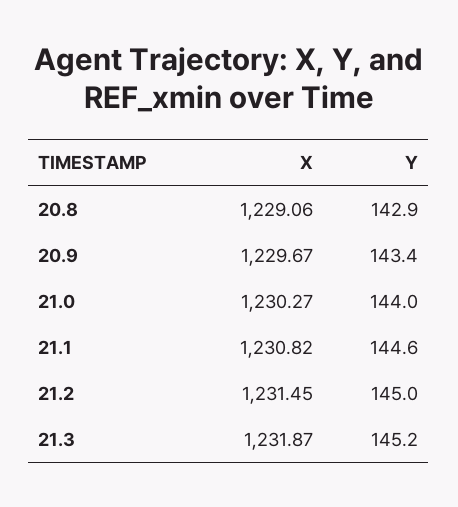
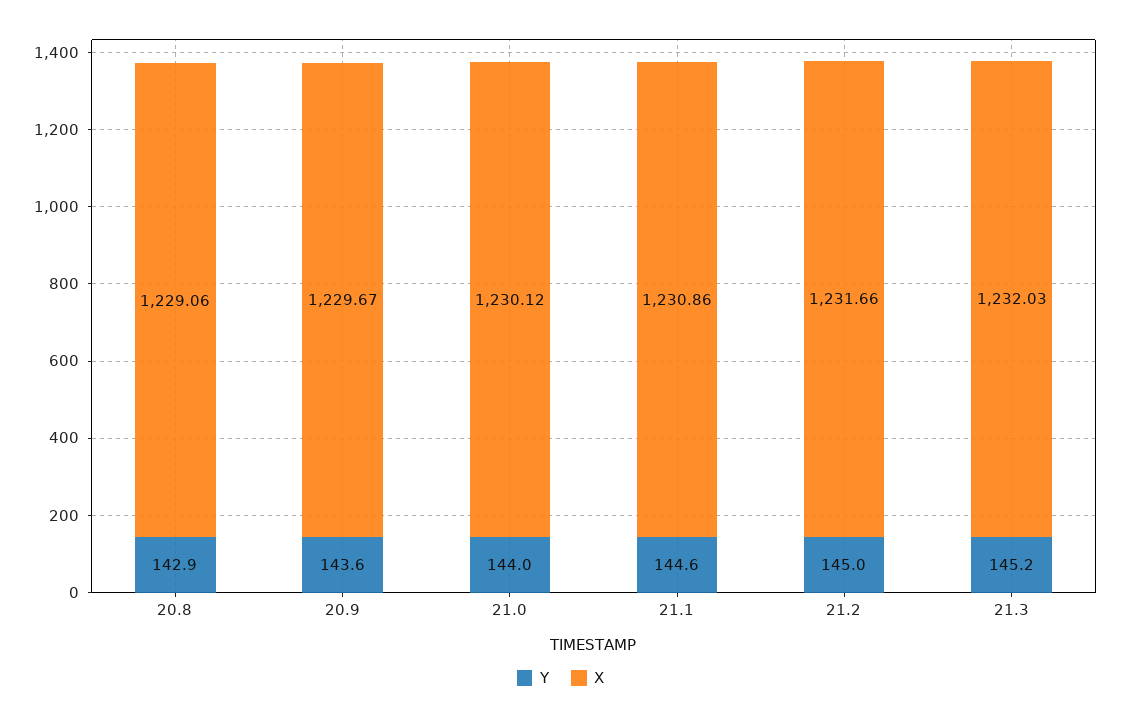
Y, 20.9: 143.4 -> 143.6
X, 21.0: 1230.27 -> 1230.12
X, 21.1: 1230.82 -> 1230.86
X, 21.2: 1231.45 -> 1231.66
X, 21.3: 1231.87 -> 1232.03

